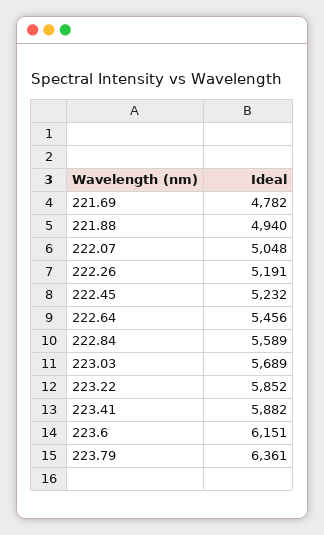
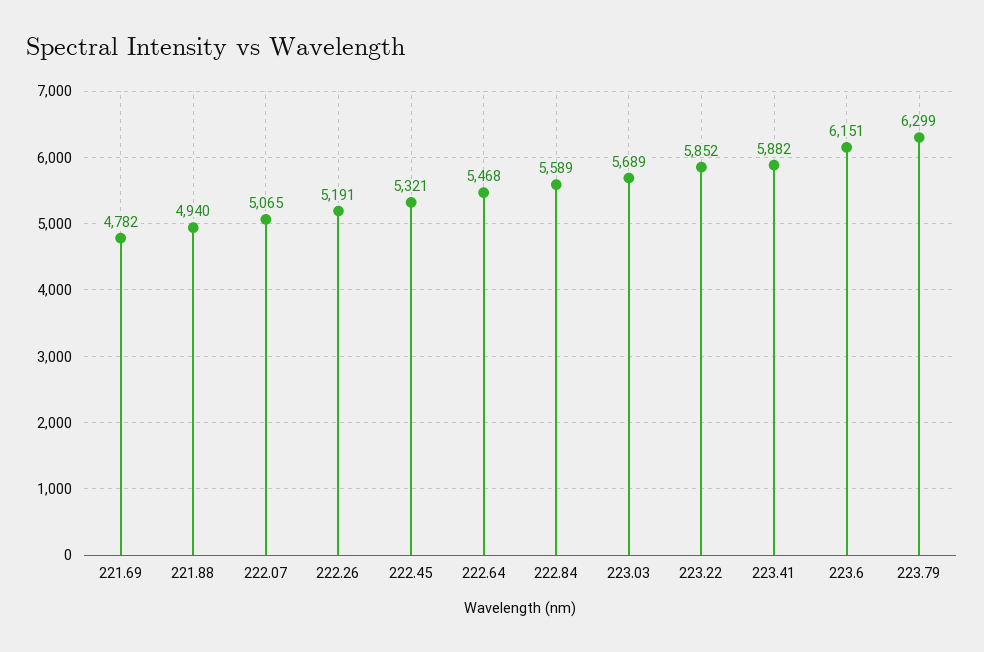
222.07: 5048 -> 5065
222.45: 5232 -> 5321
222.64: 5456 -> 5468
223.79: 6361 -> 6299

